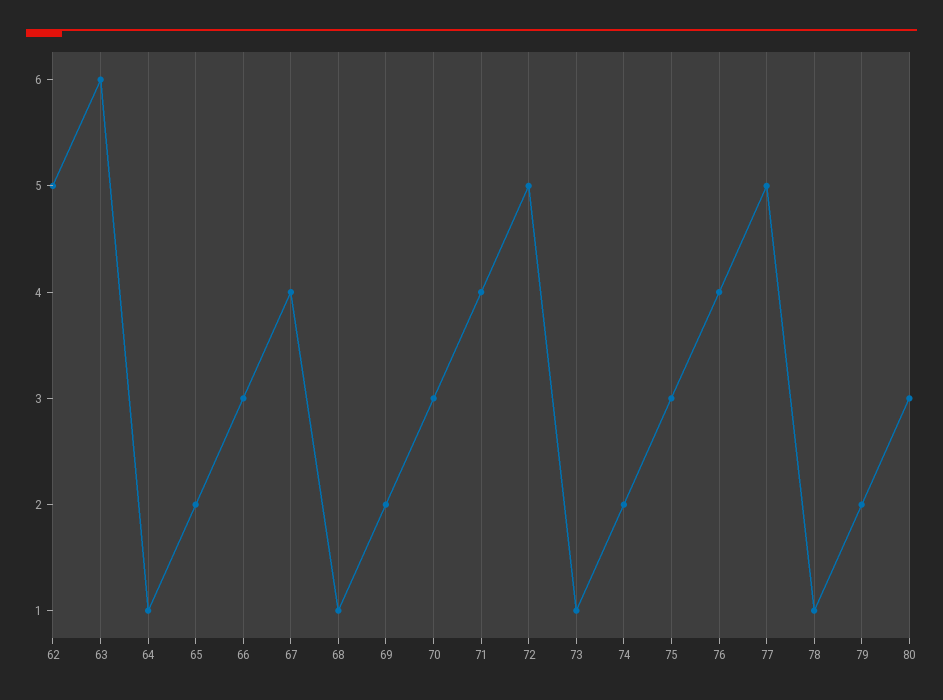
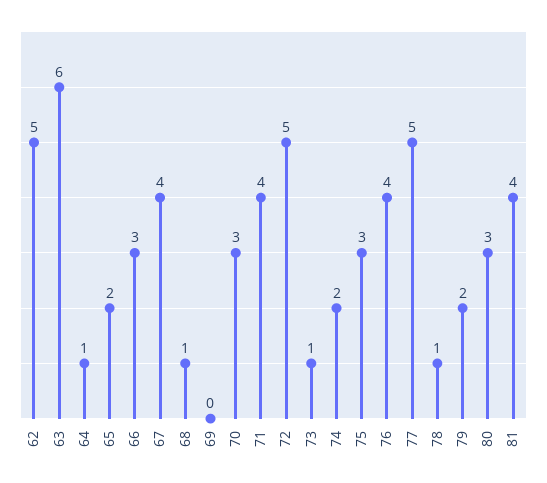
69: 2 -> 0
81: none -> 4

